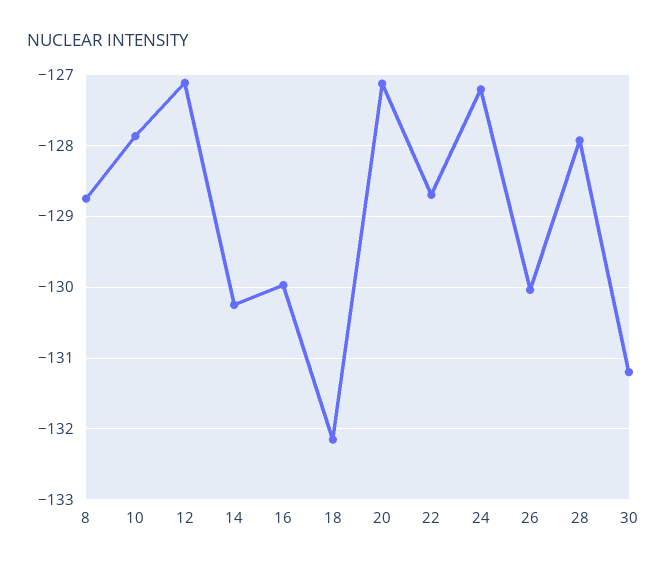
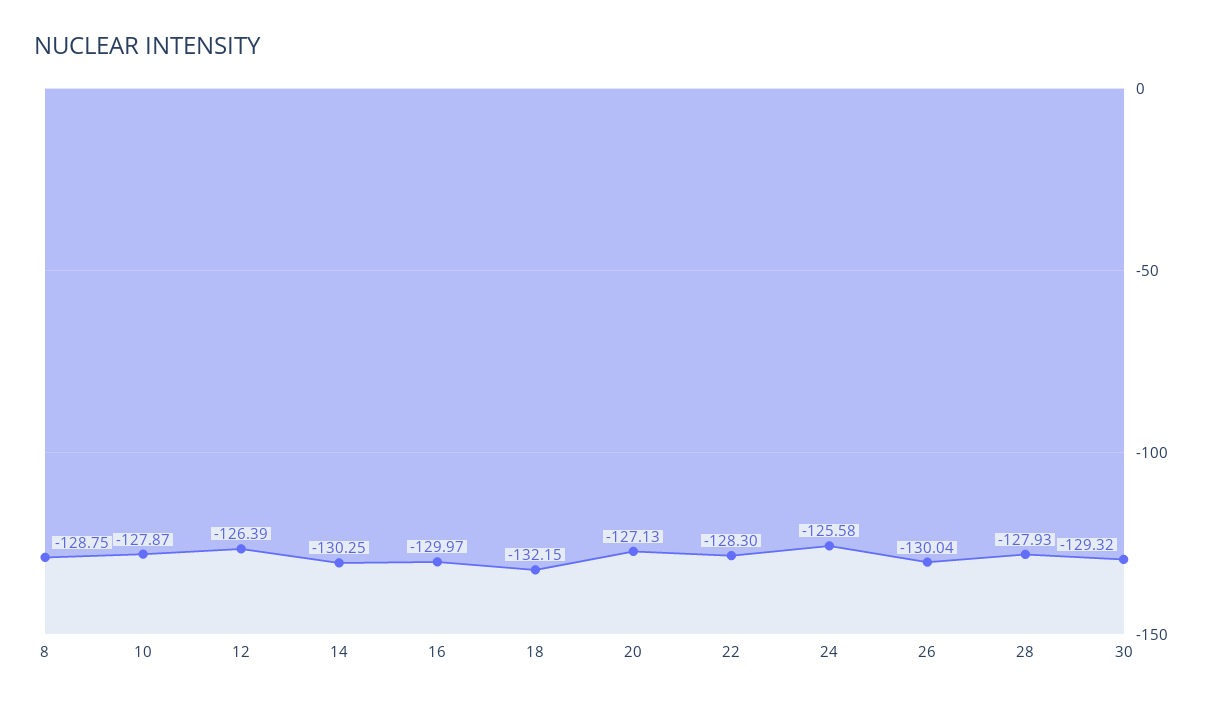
12: -127.1 -> -126.39
22: -128.7 -> -128.3
24: -127.2 -> -125.58
30: -131.2 -> -129.32

